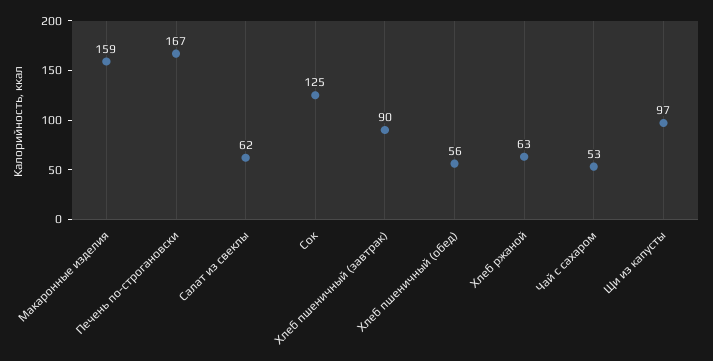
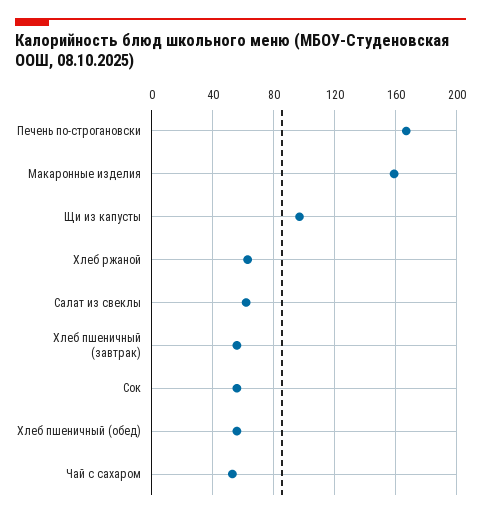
Сок: 125 -> 55
Хлеб пшеничный (завтрак): 90 -> 55

